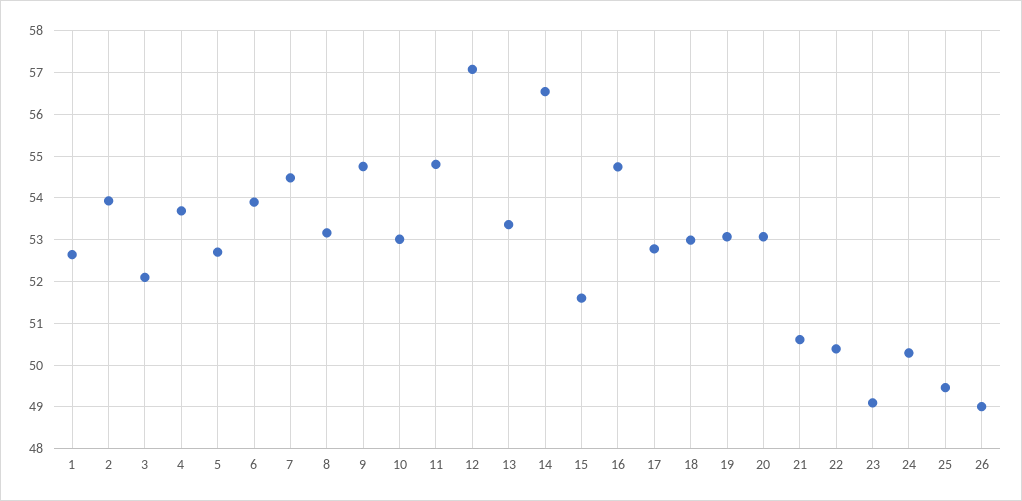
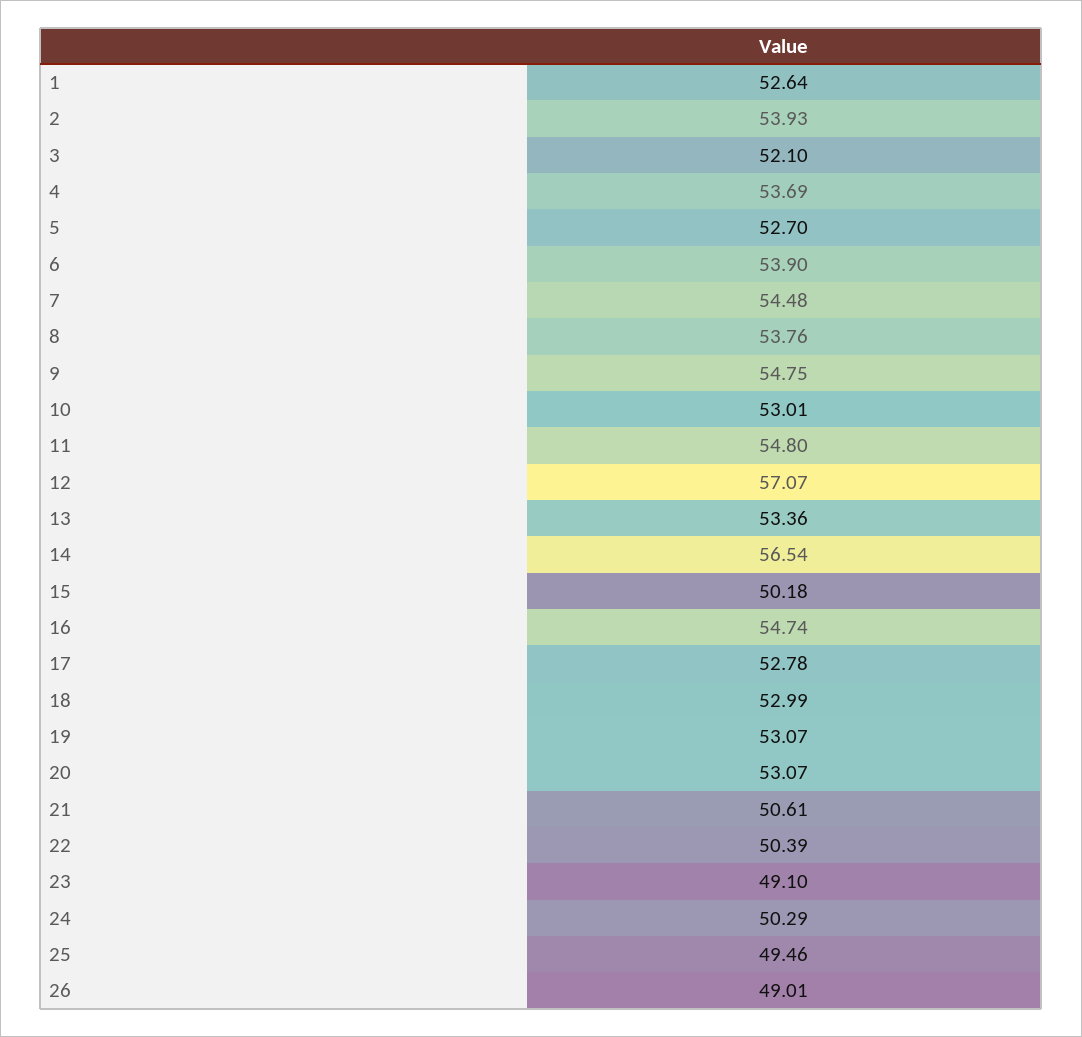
8: 53.2 -> 53.76
15: 51.6 -> 50.18

